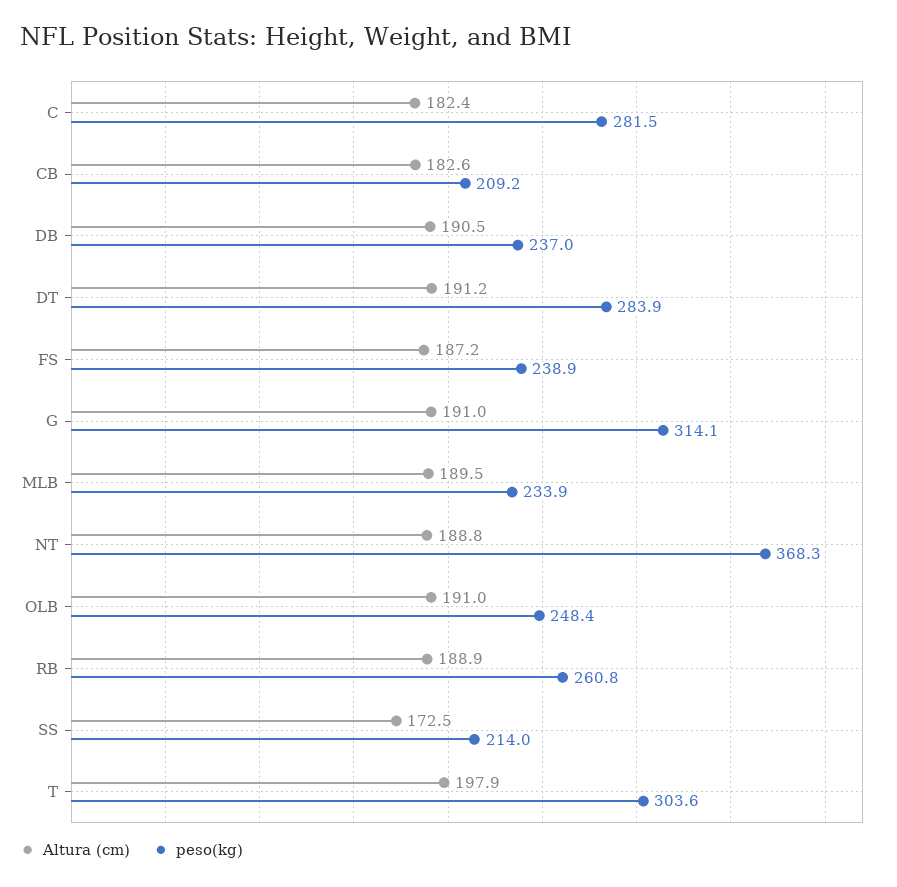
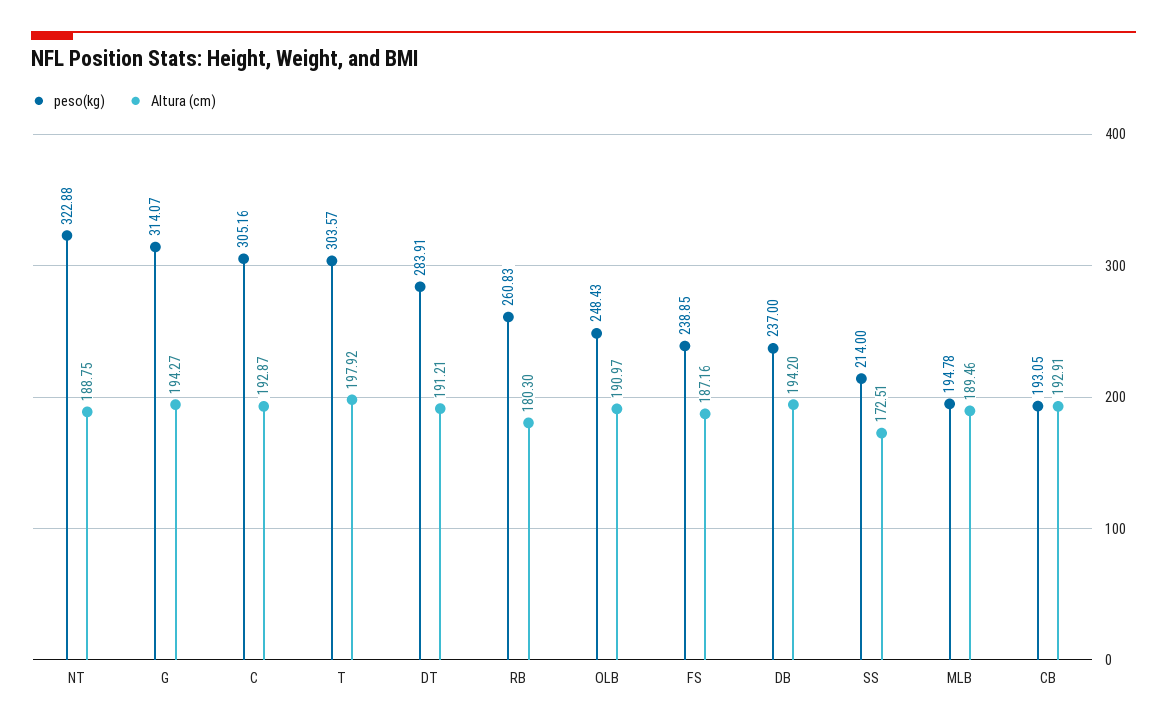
Altura (cm), C: 182.4 -> 192.87
peso(kg), C: 281.5 -> 305.16
Altura (cm), CB: 182.6 -> 192.91
peso(kg), CB: 209.2 -> 193.05
Altura (cm), DB: 190.5 -> 194.2
Altura (cm), G: 191 -> 194.27
peso(kg), MLB: 233.9 -> 194.78
peso(kg), NT: 368.3 -> 322.88
Altura (cm), RB: 188.9 -> 180.3

